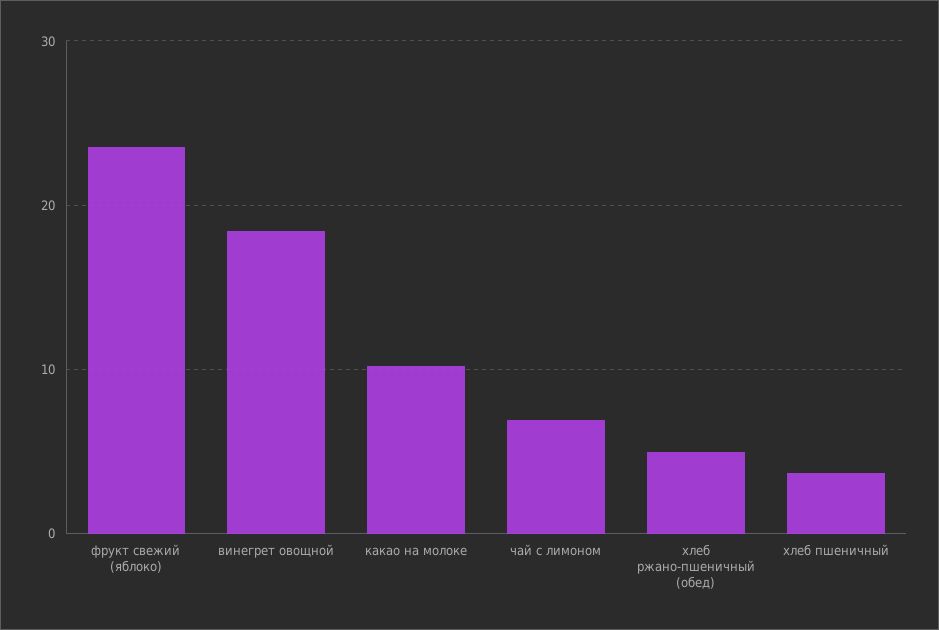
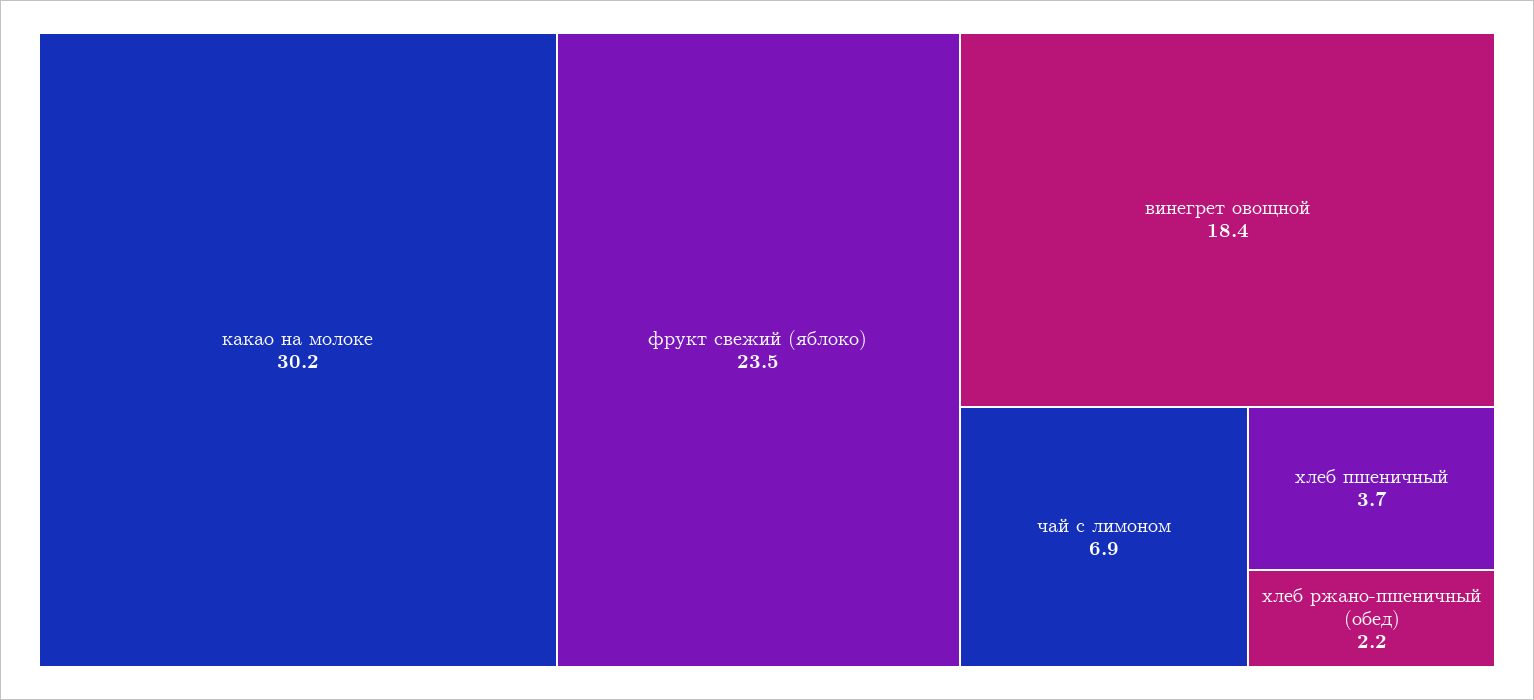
какао на молоке: 10 -> 30.2
хлеб ржано-пшеничный (обед): 5 -> 2.2

